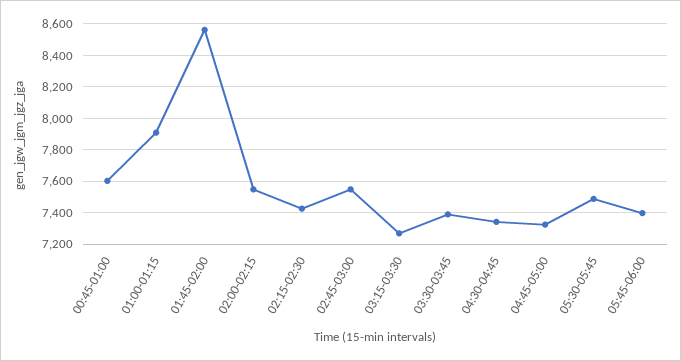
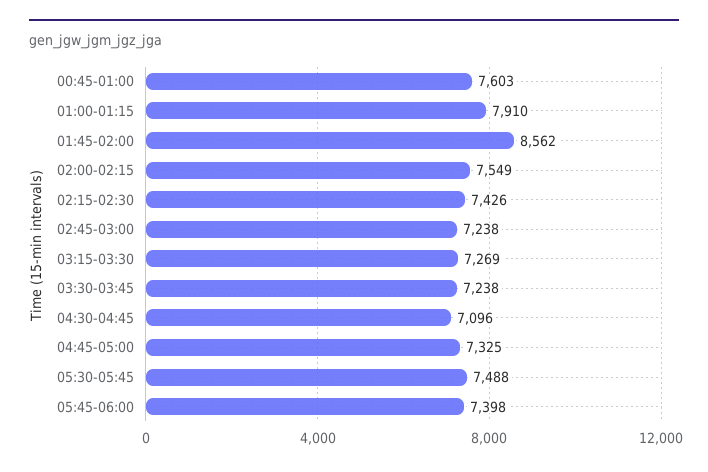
02:45-03:00: 7550 -> 7238
03:30-03:45: 7400 -> 7238
04:30-04:45: 7350 -> 7096

